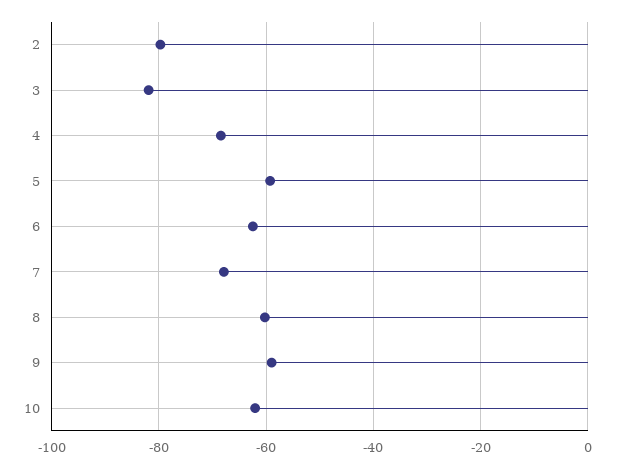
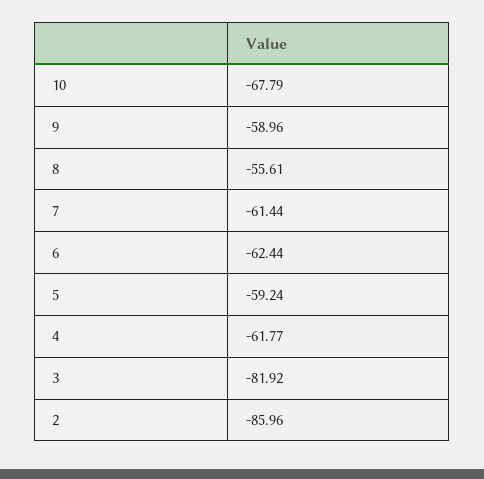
2: -80 -> -85.96
4: -68 -> -61.77
7: -68 -> -61.44
8: -60 -> -55.61
10: -62 -> -67.79

